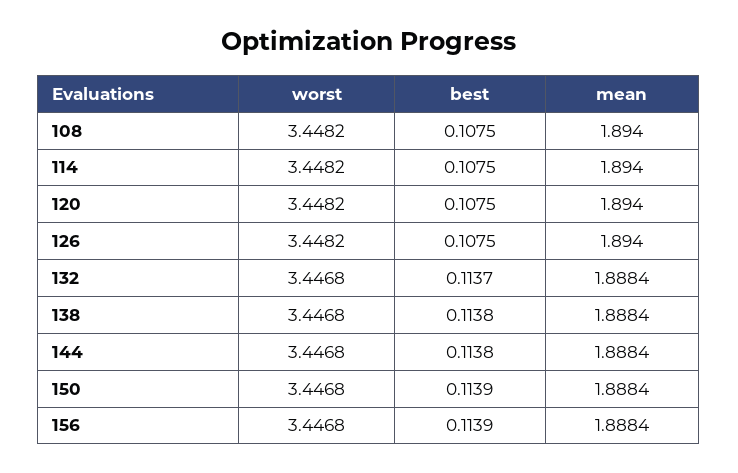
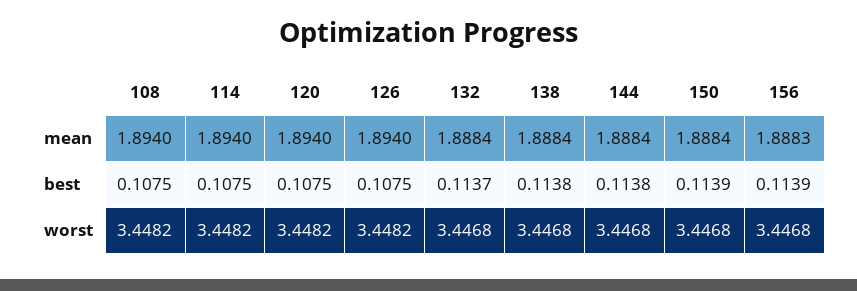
mean, 156: 1.8884 -> 1.8883

